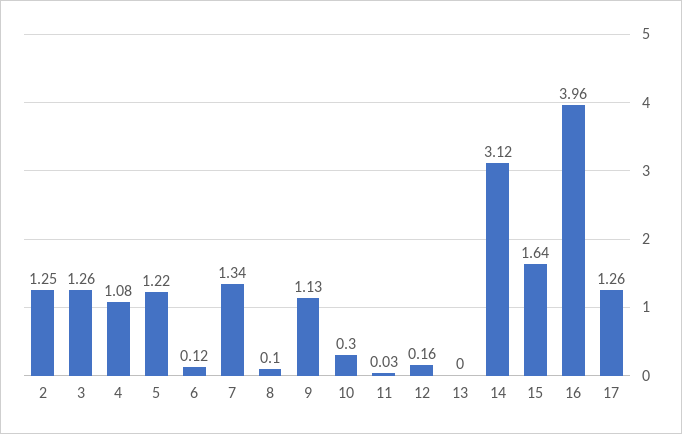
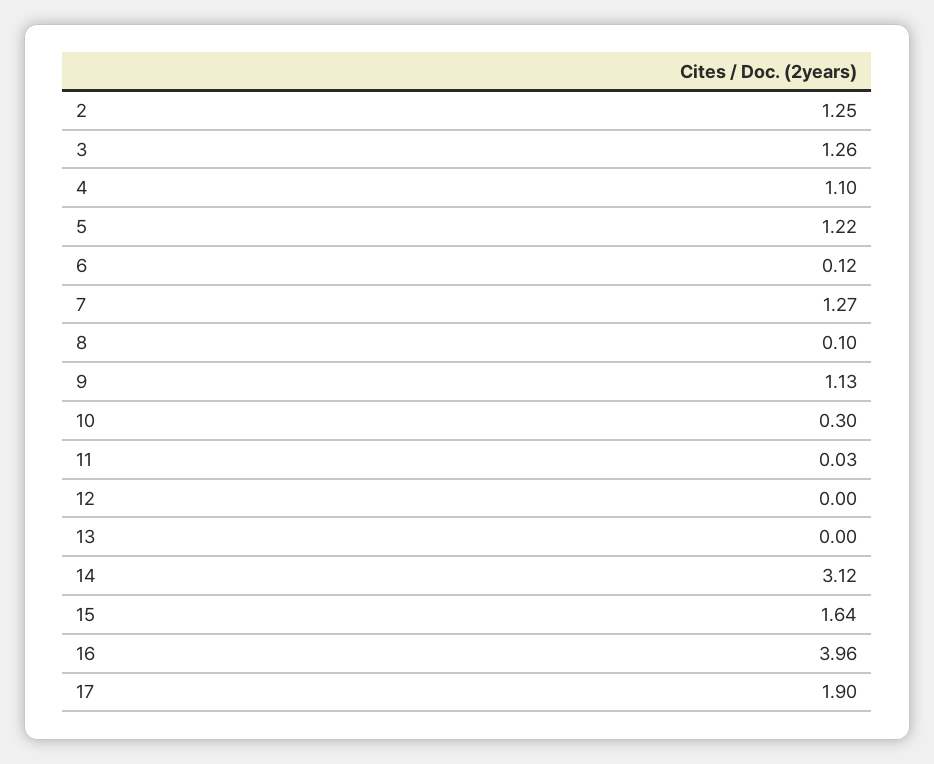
4: 1.08 -> 1.1
7: 1.34 -> 1.27
12: 0.16 -> 0
17: 1.26 -> 1.9

